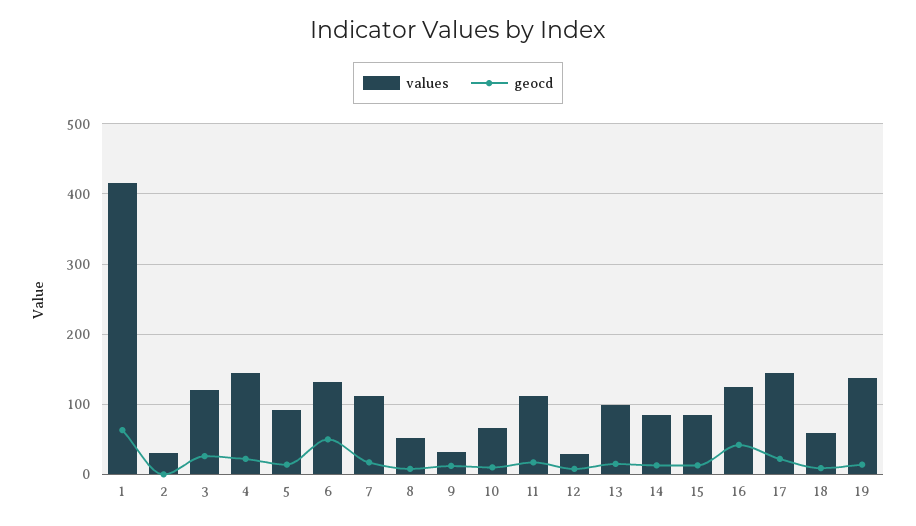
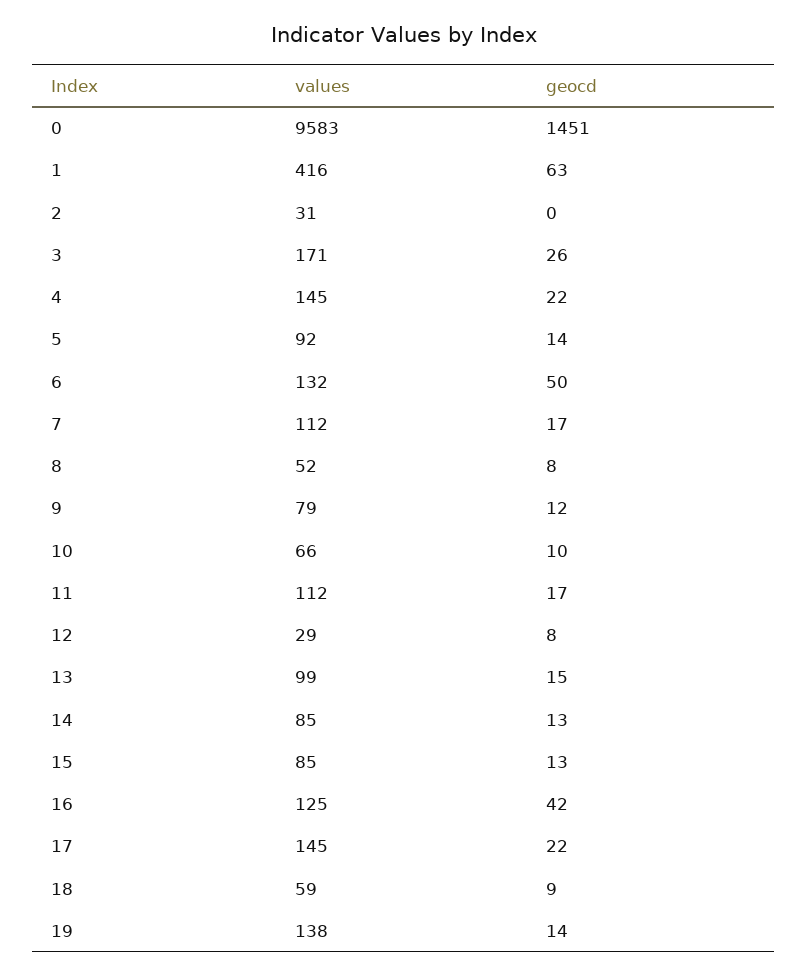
values, 3: 120 -> 171
values, 9: 30 -> 79
values, 0: none -> 9583
geocd, 0: none -> 1451

